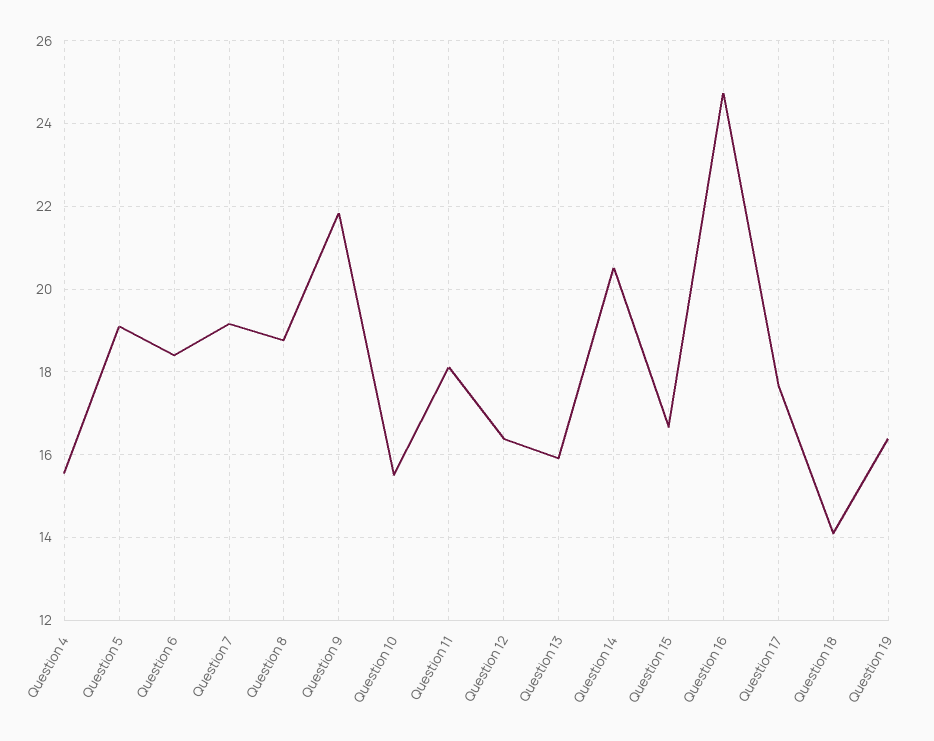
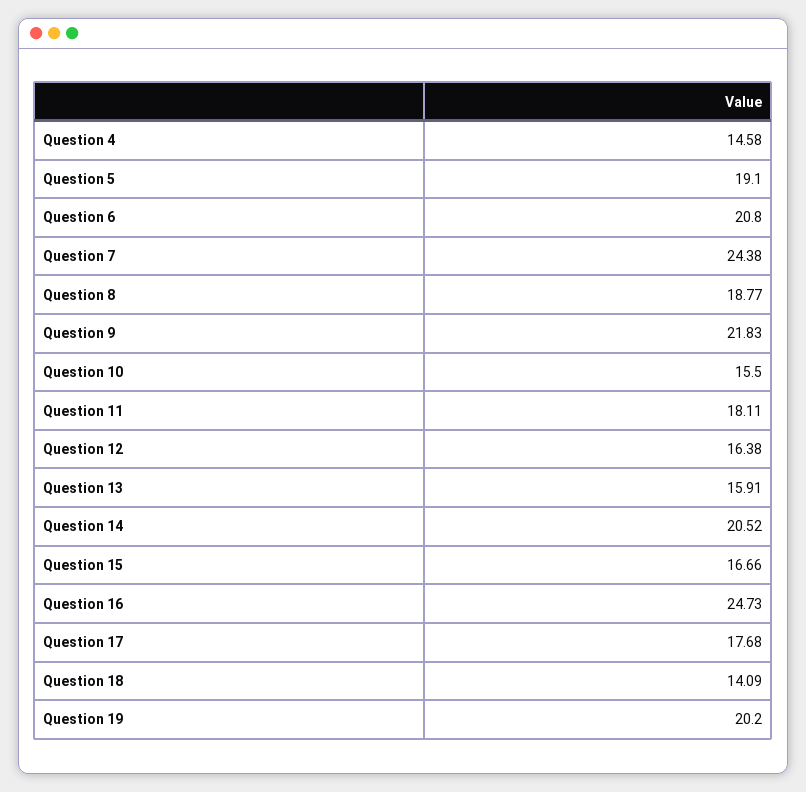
Question 4: 15.6 -> 14.58
Question 6: 18.4 -> 20.8
Question 7: 19.2 -> 24.38
Question 19: 16.4 -> 20.2

